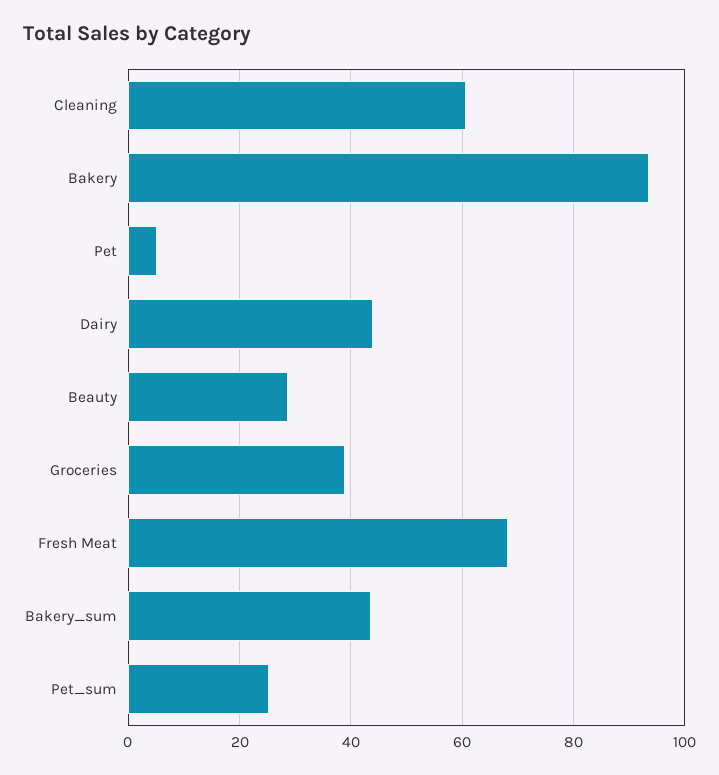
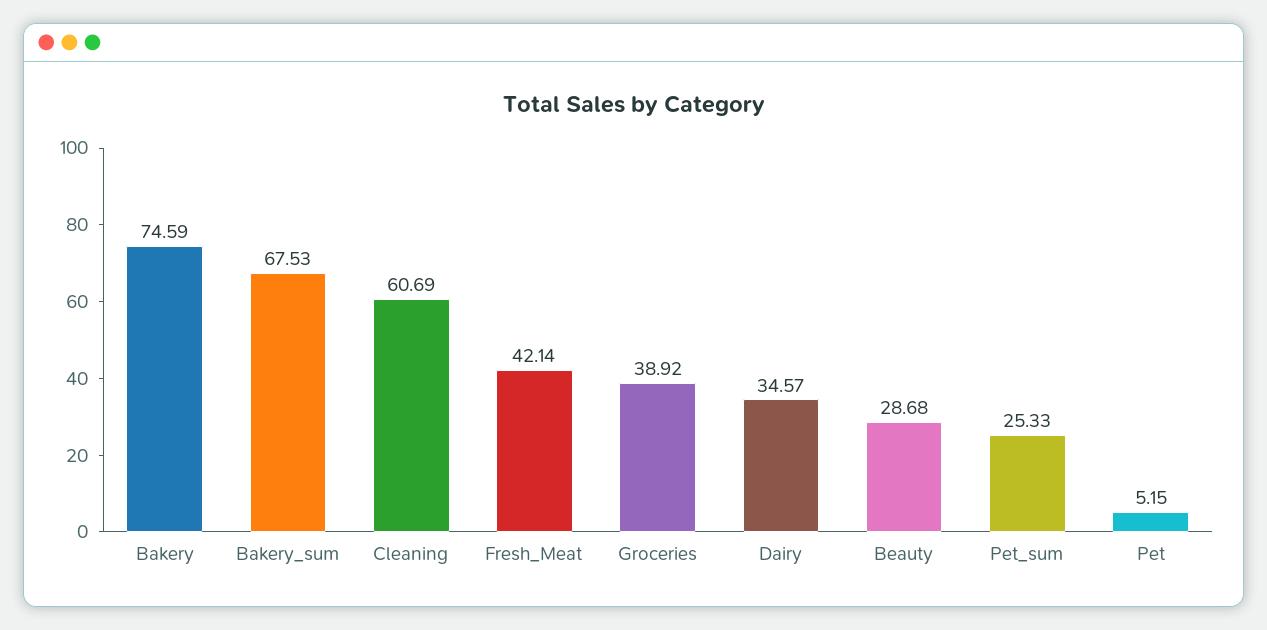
Bakery: 94 -> 74.59
Dairy: 44 -> 34.57
Fresh Meat: 68 -> 42.14
Bakery_sum: 44 -> 67.53

